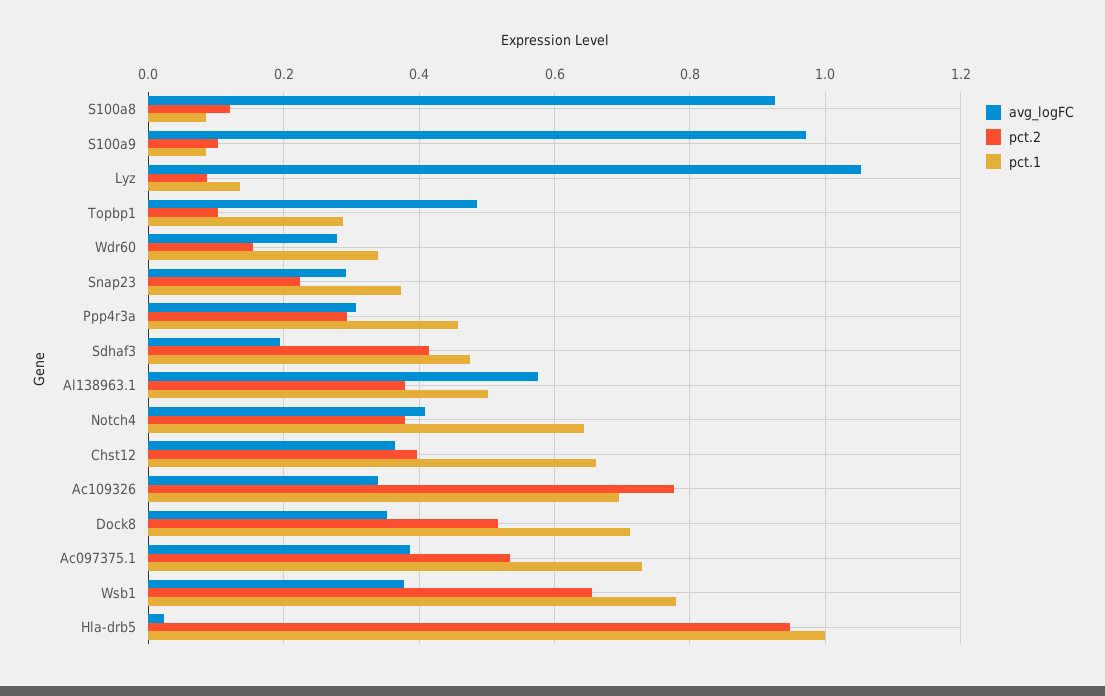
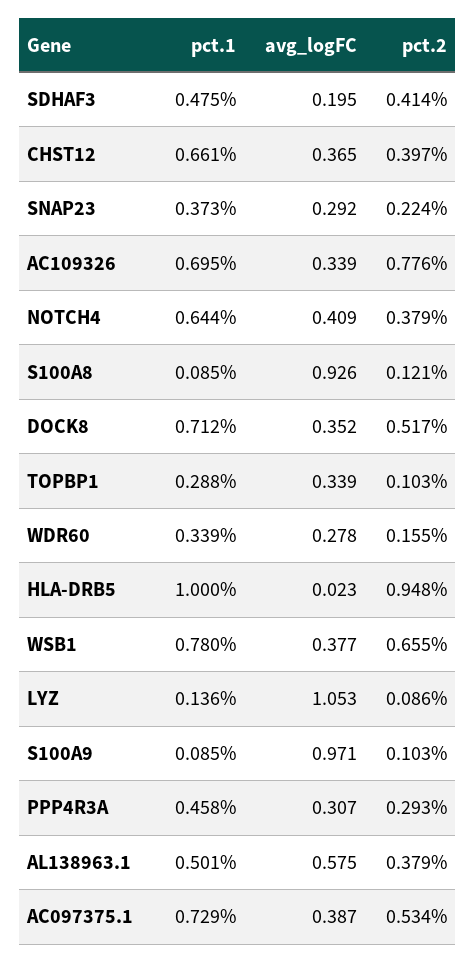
avg_logFC, Topbp1: 0.48 -> 0.339

